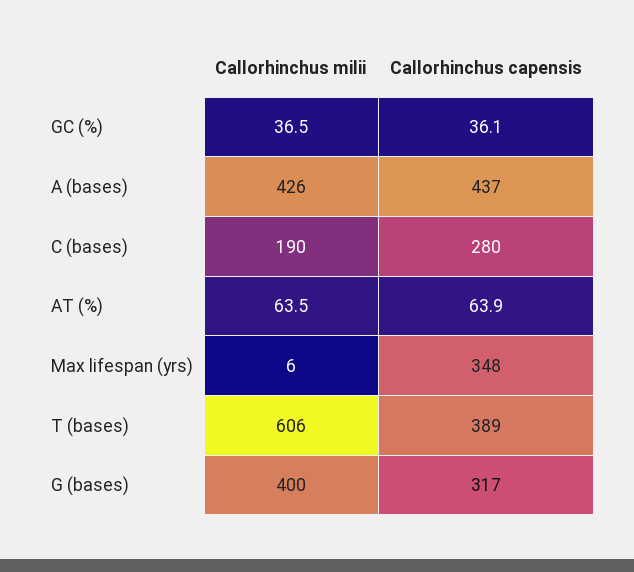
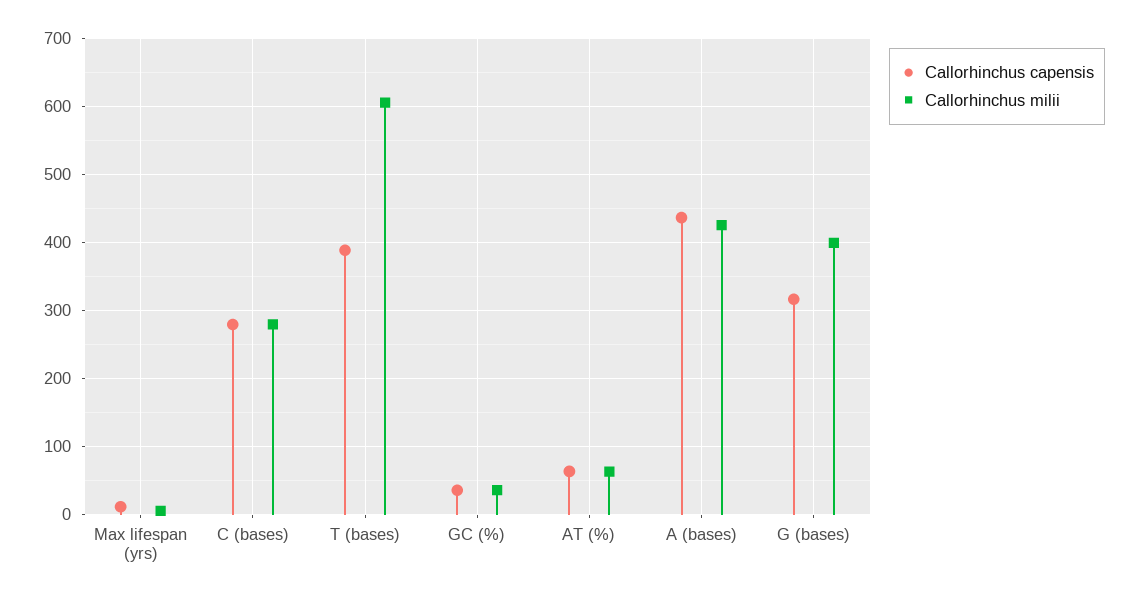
Callorhinchus milii, C (bases): 190 -> 280
Callorhinchus capensis, Max lifespan (yrs): 348 -> 10

